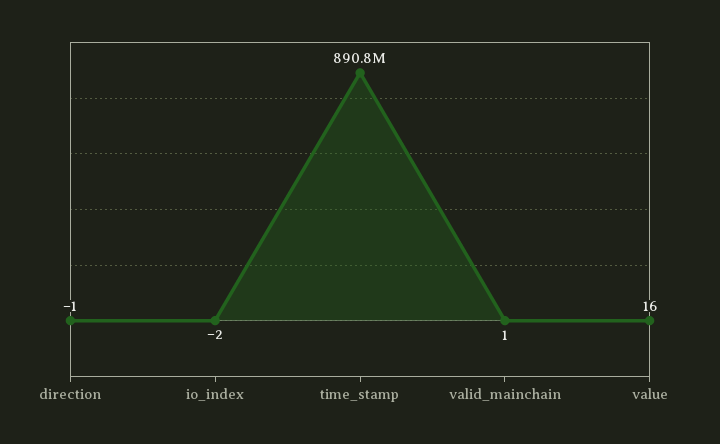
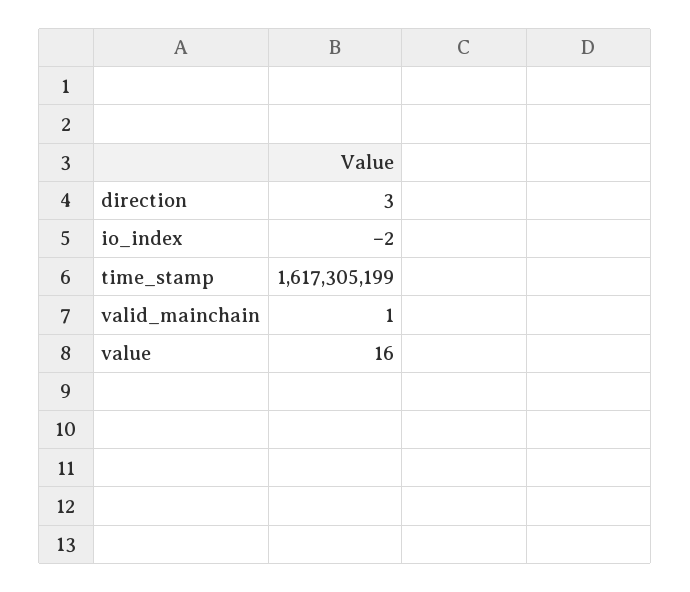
direction: -1 -> 3
time_stamp: 890800000 -> 1617305199

